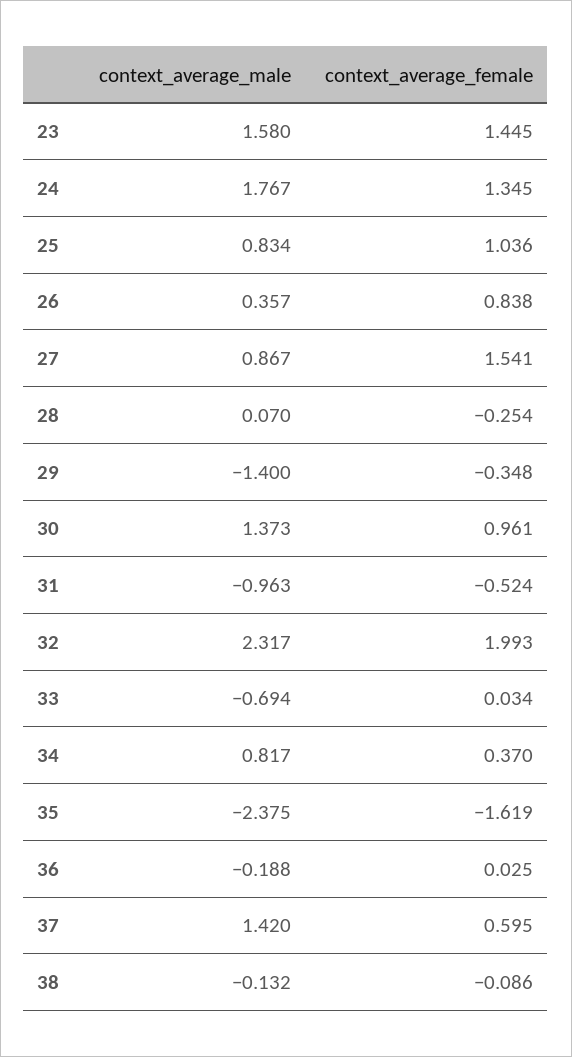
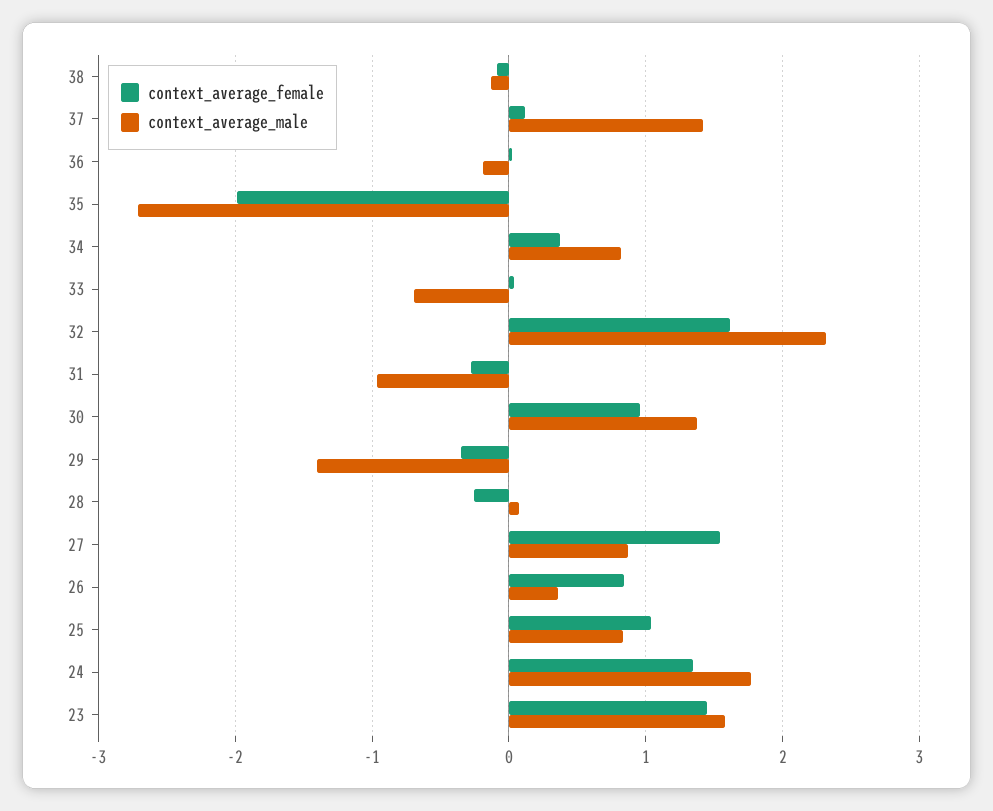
context_average_female, 31: -0.524 -> -0.3
context_average_female, 32: 1.993 -> 1.6
context_average_male, 35: -2.375 -> -2.7
context_average_female, 35: -1.619 -> -2
context_average_female, 37: 0.595 -> 0.1

